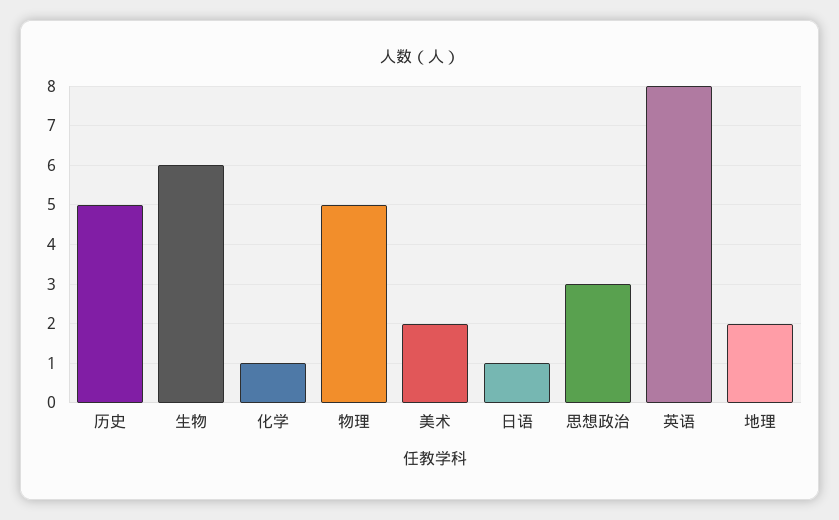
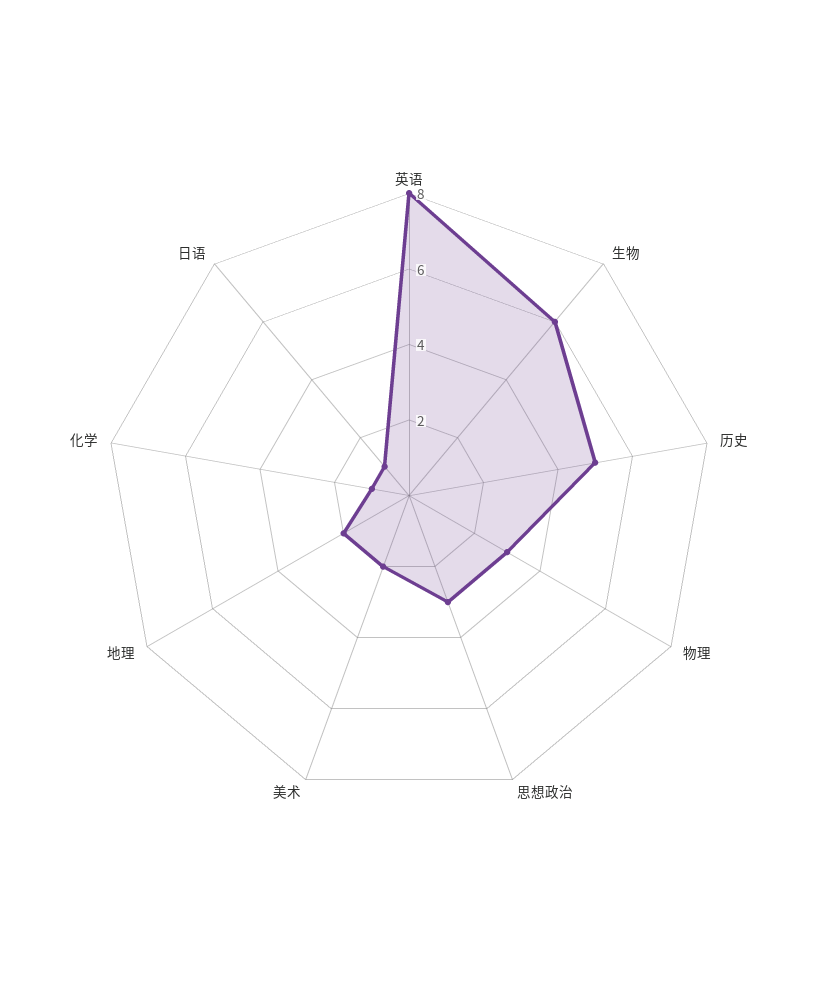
物理: 5 -> 3

